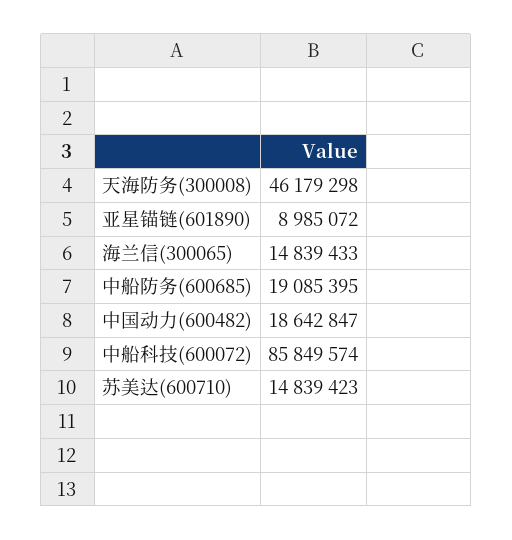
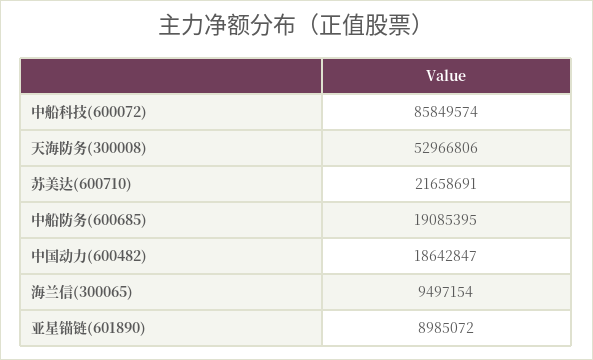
天海防务(300008): 46179298 -> 52966806
海兰信(300065): 14839433 -> 9497154
苏美达(600710): 14839423 -> 21658691

